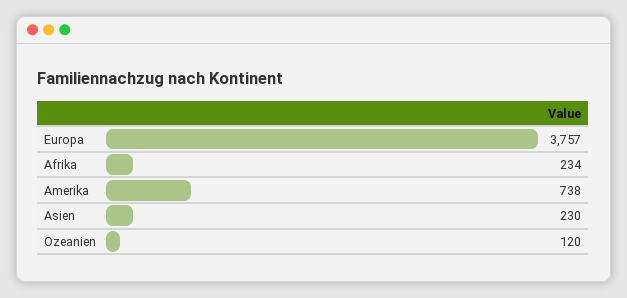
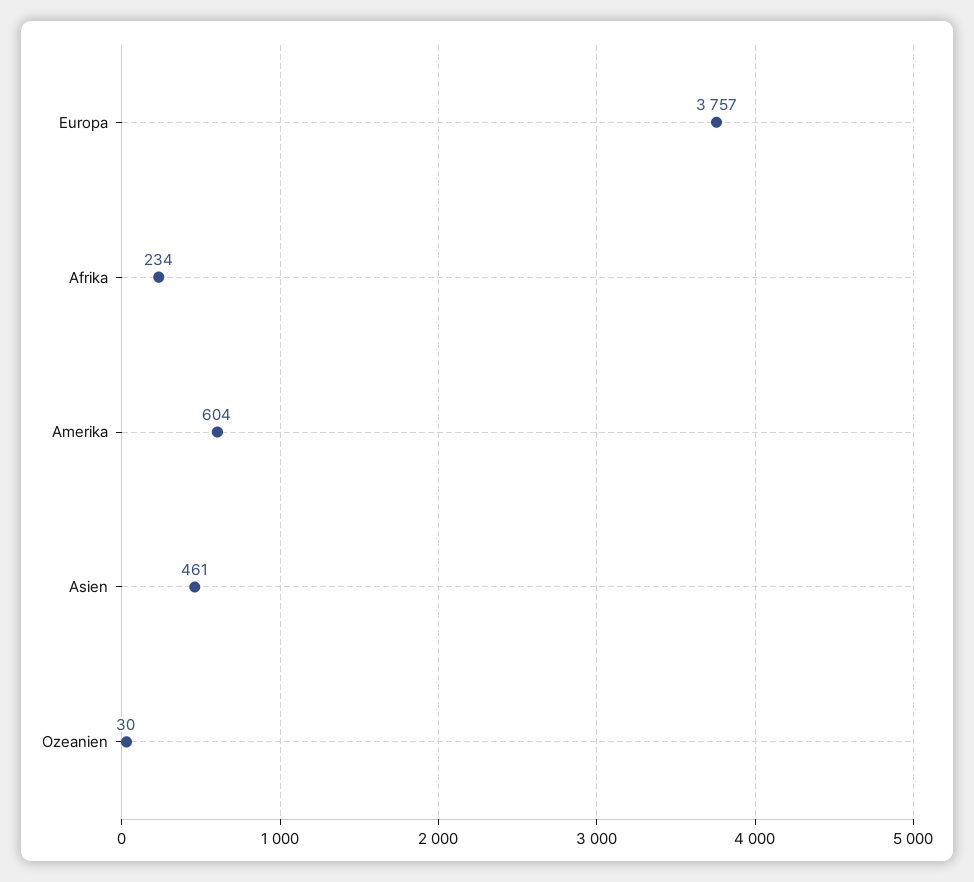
Amerika: 738 -> 604
Asien: 230 -> 461
Ozeanien: 120 -> 30

